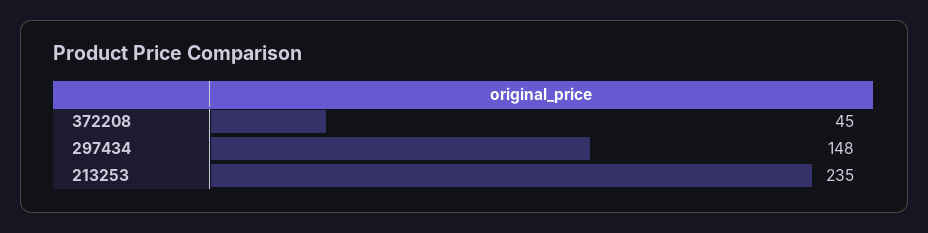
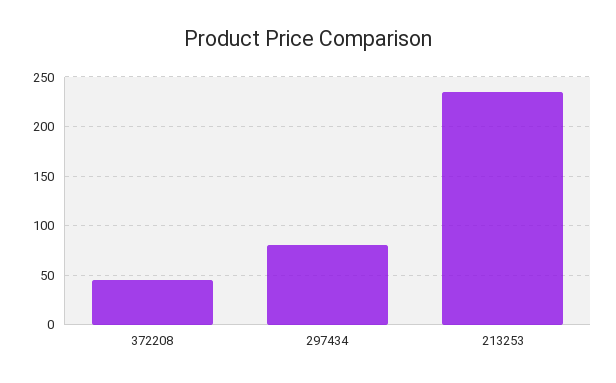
297434: 148 -> 80

